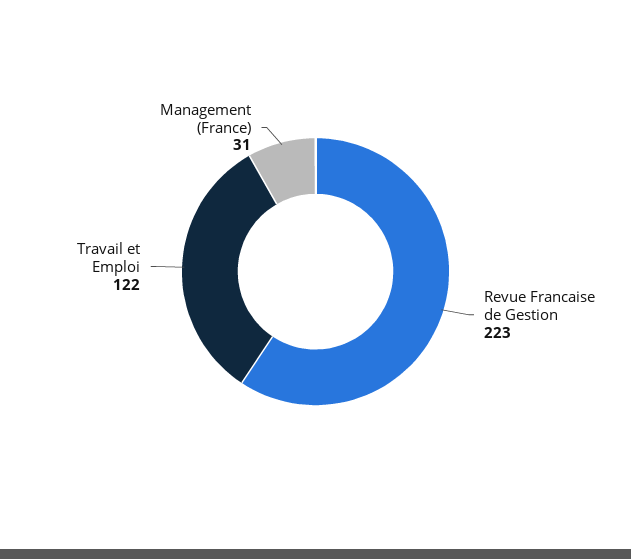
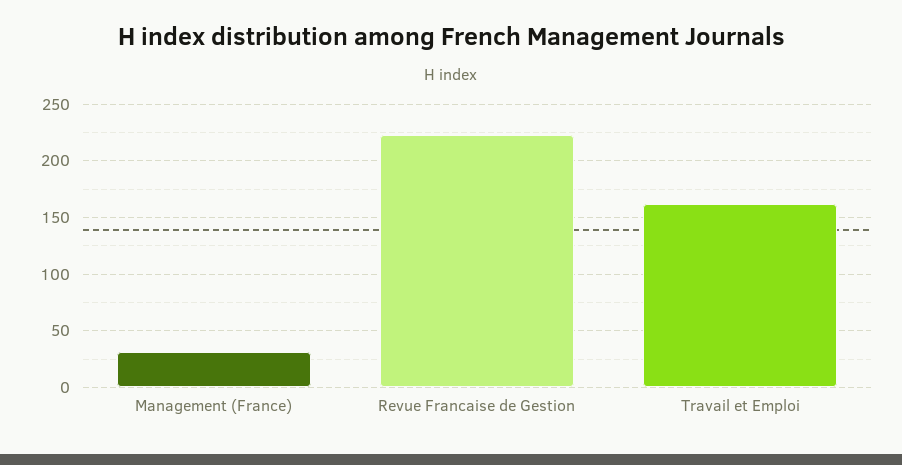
Travail et Emploi: 122 -> 160

